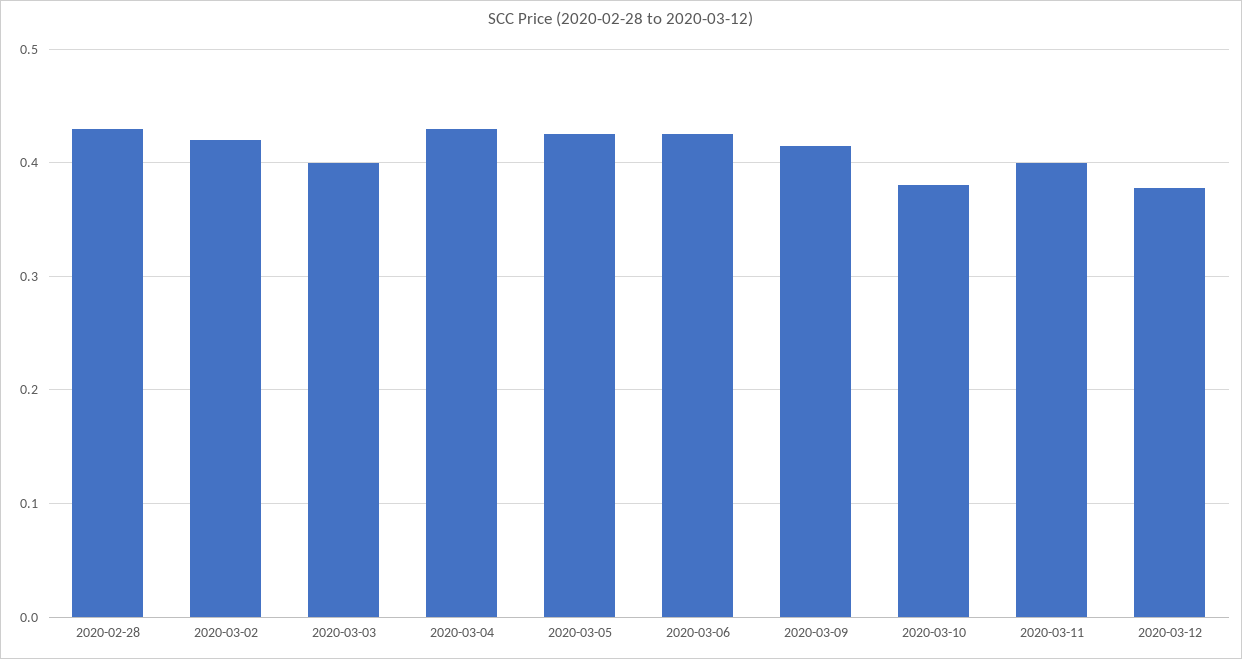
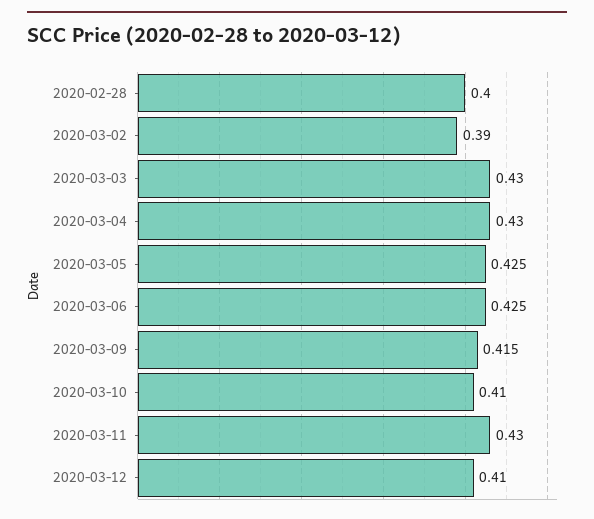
2020-02-28: 0.43 -> 0.4
2020-03-02: 0.42 -> 0.39
2020-03-03: 0.4 -> 0.43
2020-03-10: 0.38 -> 0.41
2020-03-11: 0.4 -> 0.43
2020-03-12: 0.38 -> 0.41

